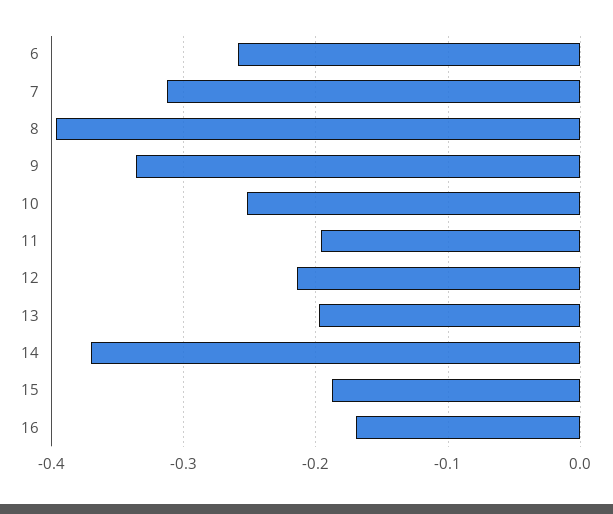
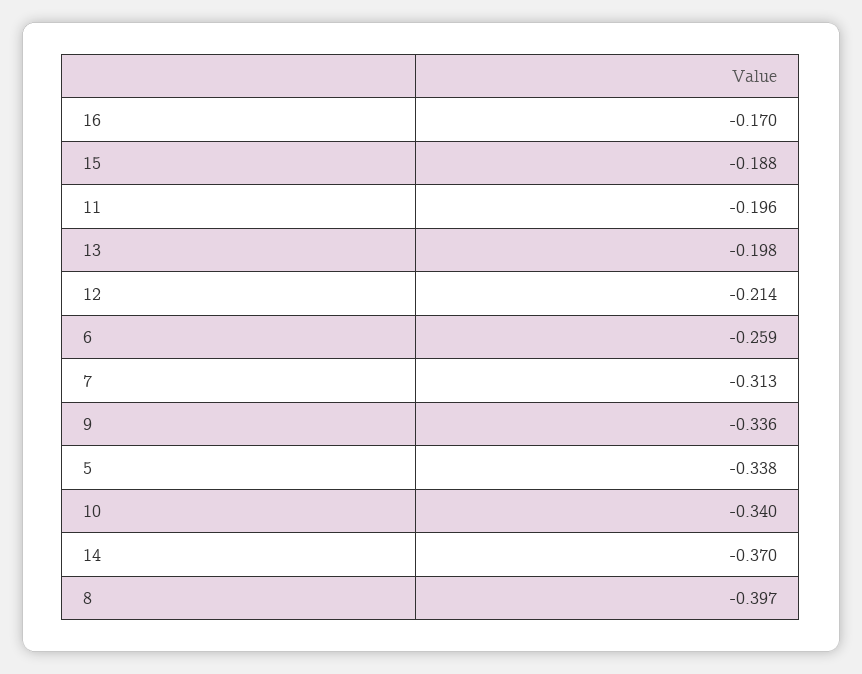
10: -0.25 -> -0.34
5: none -> -0.338

